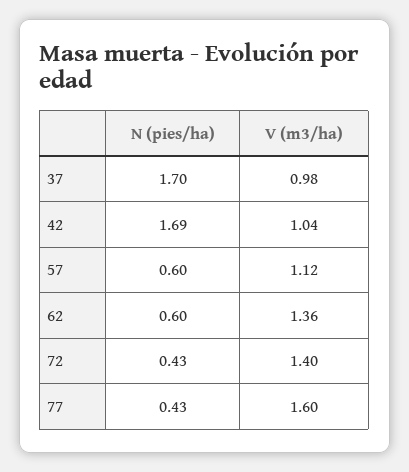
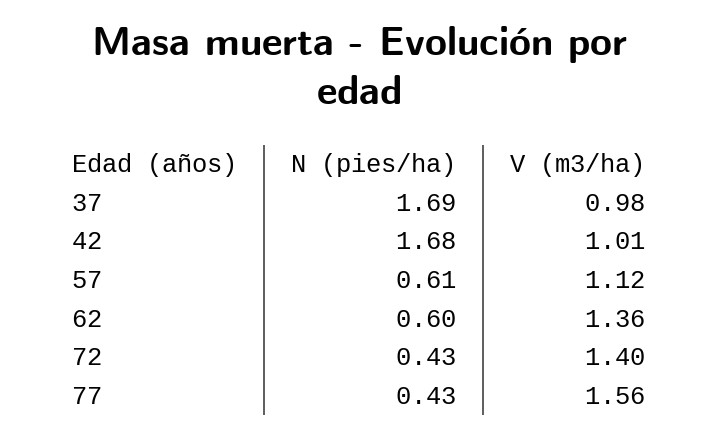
N (pies/ha), 37: 1.7 -> 1.69
N (pies/ha), 42: 1.69 -> 1.68
V (m3/ha), 42: 1.04 -> 1.01
N (pies/ha), 57: 0.6 -> 0.61
V (m3/ha), 77: 1.6 -> 1.56

